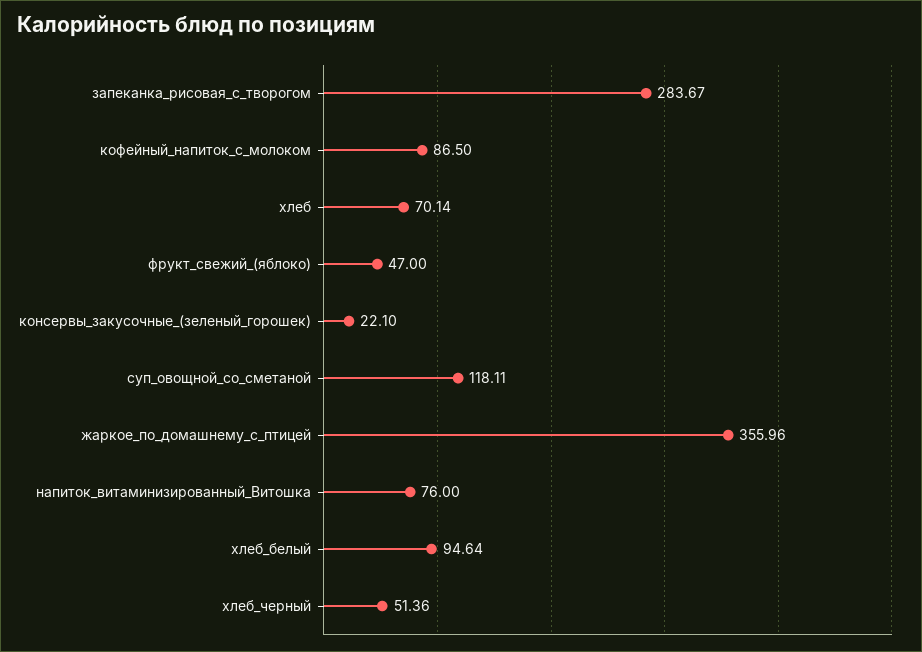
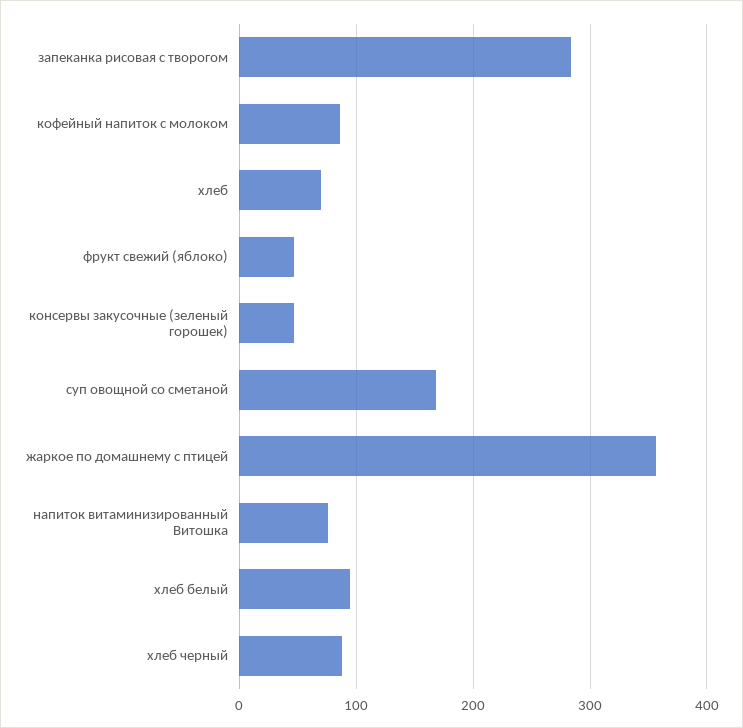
консервы_закусочные_(зеленый_горошек): 22.1 -> 50
суп_овощной_со_сметаной: 118.11 -> 170
хлеб_черный: 51.36 -> 90

